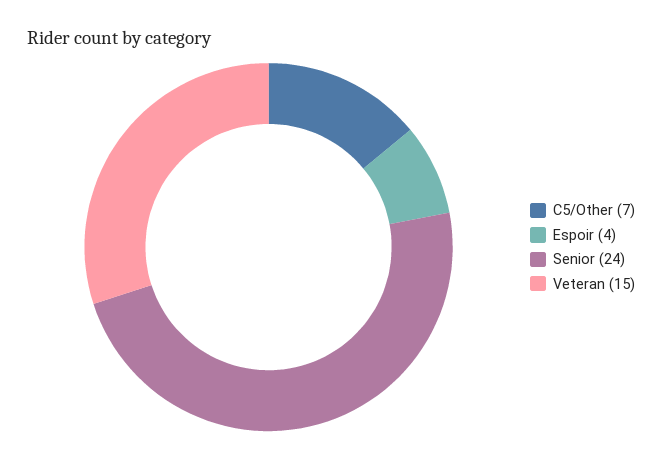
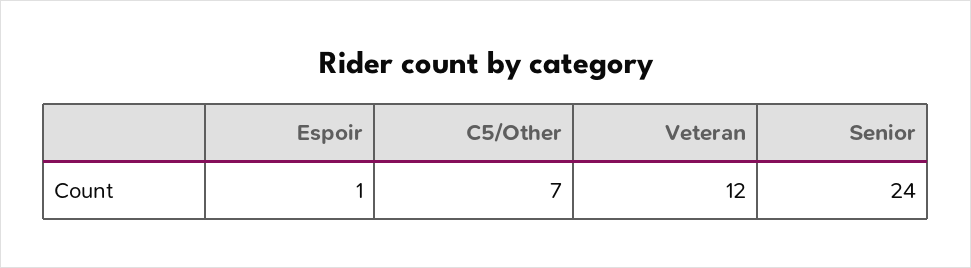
Espoir: 4 -> 1
Veteran: 15 -> 12

